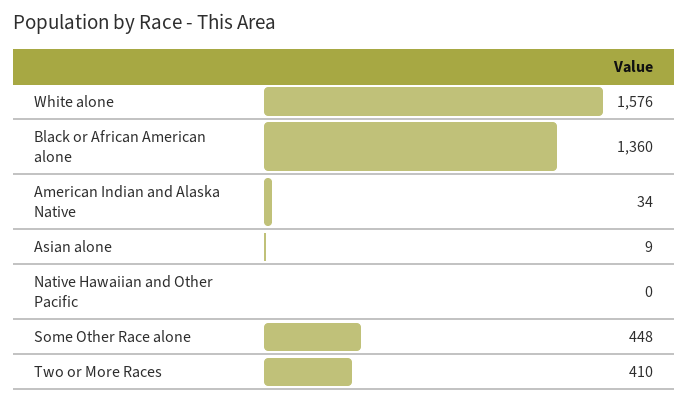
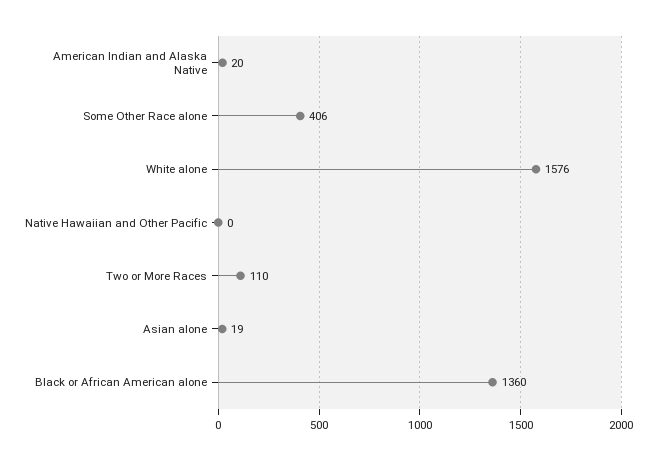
American Indian and Alaska Native: 34 -> 20
Asian alone: 9 -> 19
Some Other Race alone: 448 -> 406
Two or More Races: 410 -> 110

